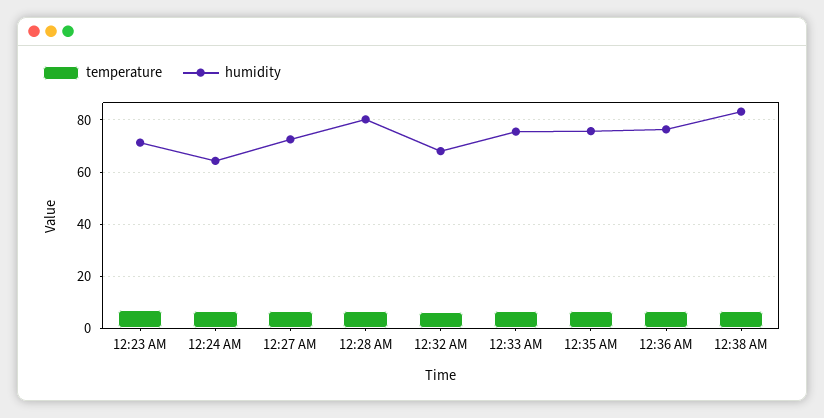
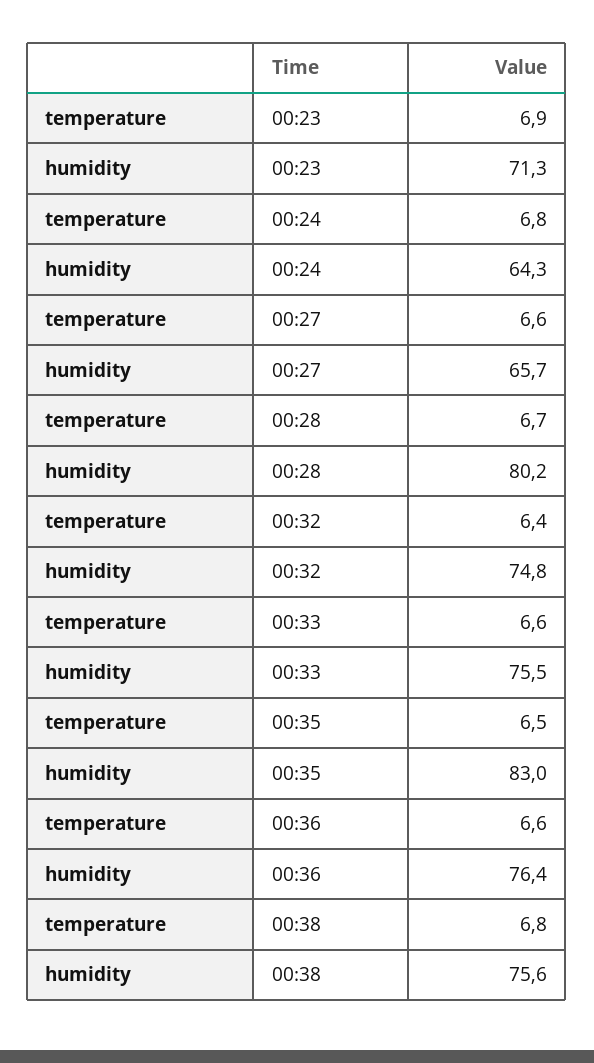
humidity, 12:27 AM: 72.5 -> 65.7
humidity, 12:32 AM: 67.5 -> 74.8
humidity, 12:35 AM: 75 -> 83
humidity, 12:38 AM: 82.5 -> 75.6

